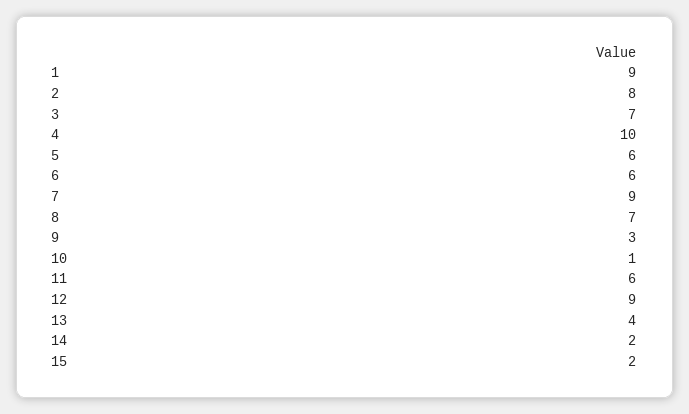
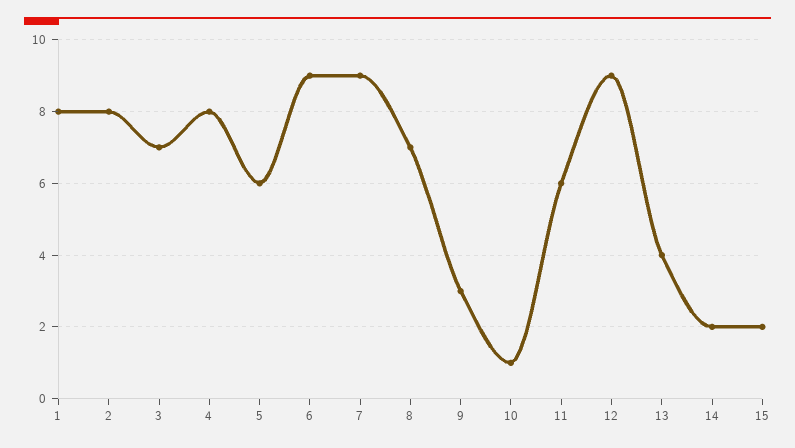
1: 9 -> 8
4: 10 -> 8
6: 6 -> 9

